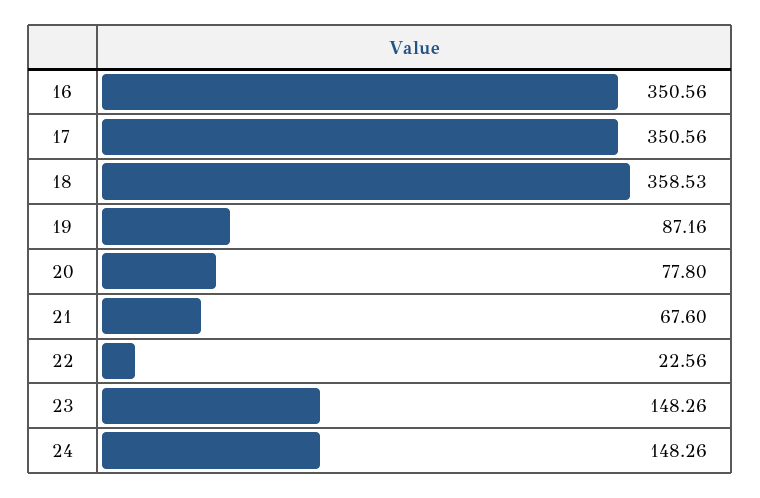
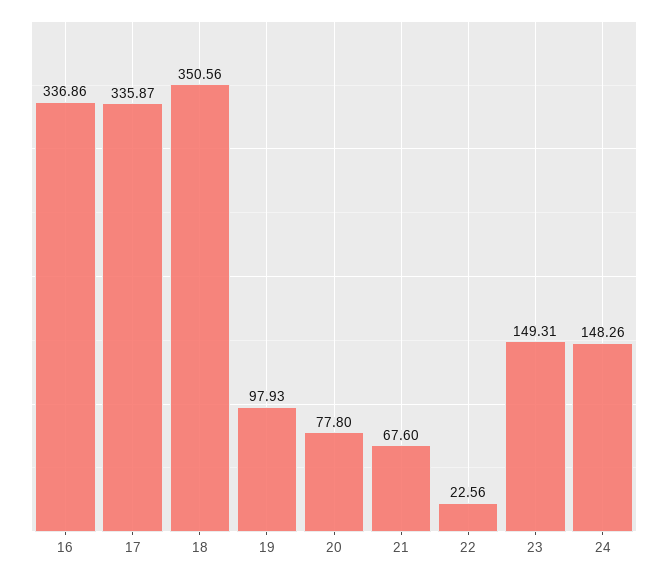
16: 350.56 -> 336.86
17: 350.56 -> 335.87
18: 358.53 -> 350.56
19: 87.16 -> 97.93
23: 148.26 -> 149.31

